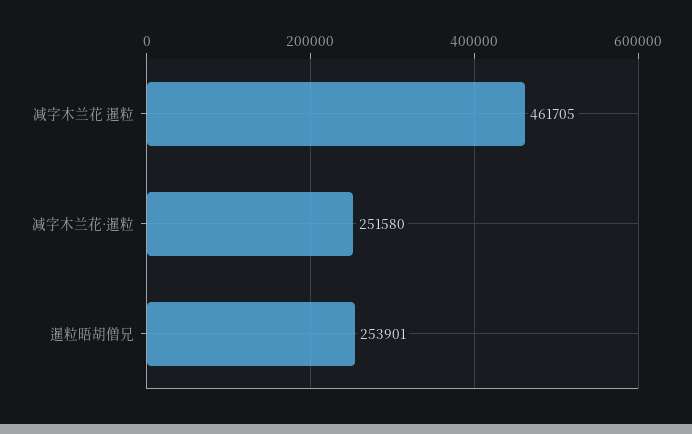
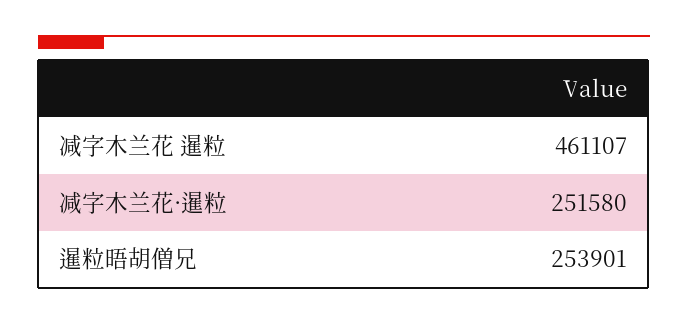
减字木兰花 暹粒: 461705 -> 461107

